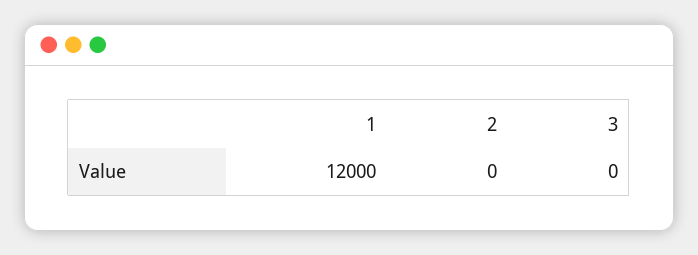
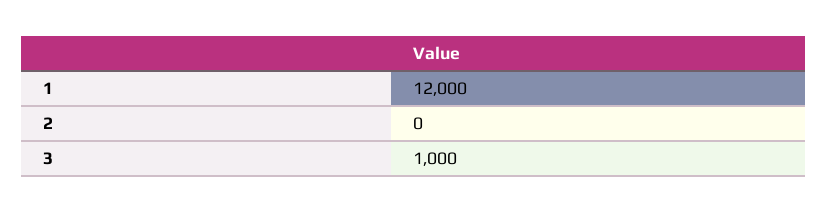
3: 0 -> 1000

